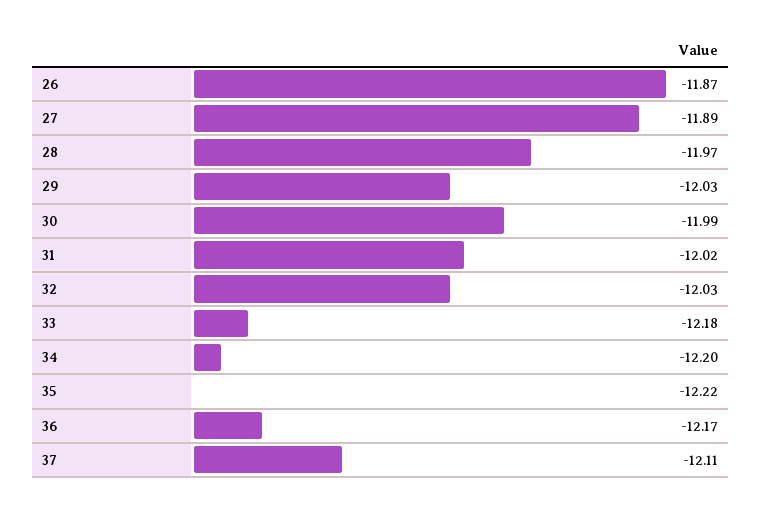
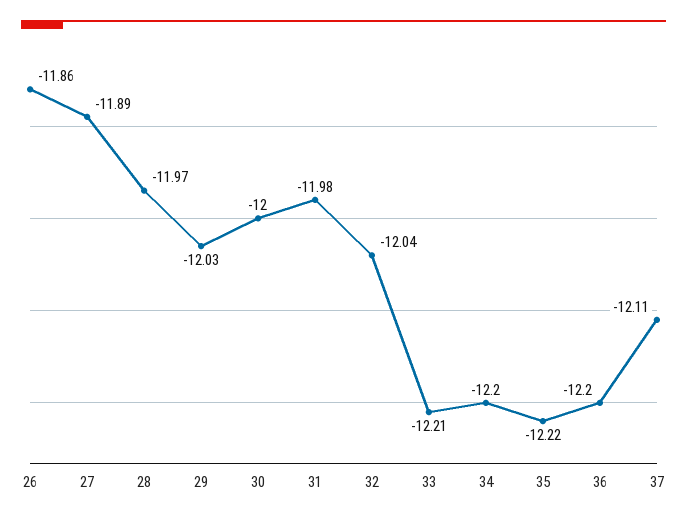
26: -11.87 -> -11.86
30: -11.99 -> -12
31: -12.02 -> -11.98
32: -12.03 -> -12.04
33: -12.18 -> -12.21
36: -12.17 -> -12.2

